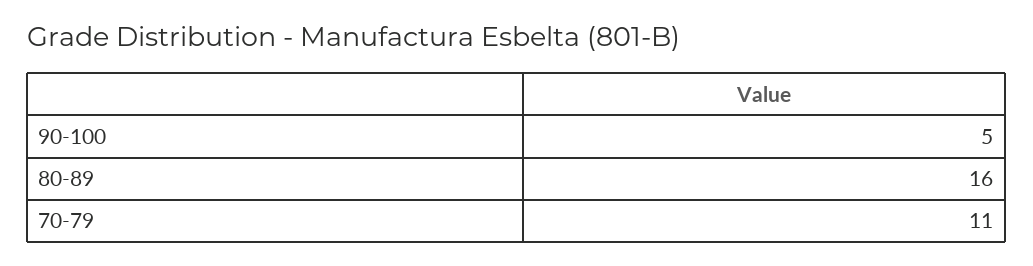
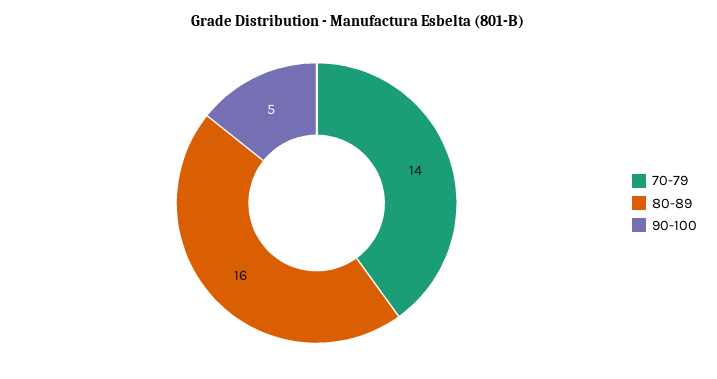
70-79: 11 -> 14

